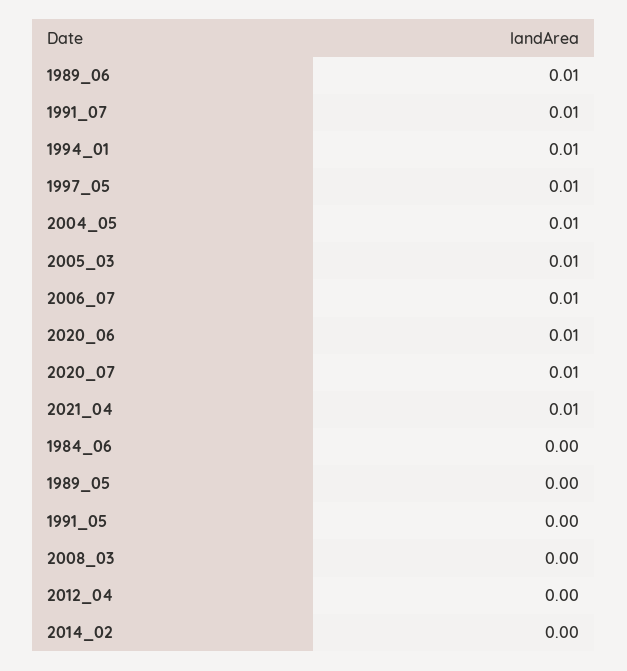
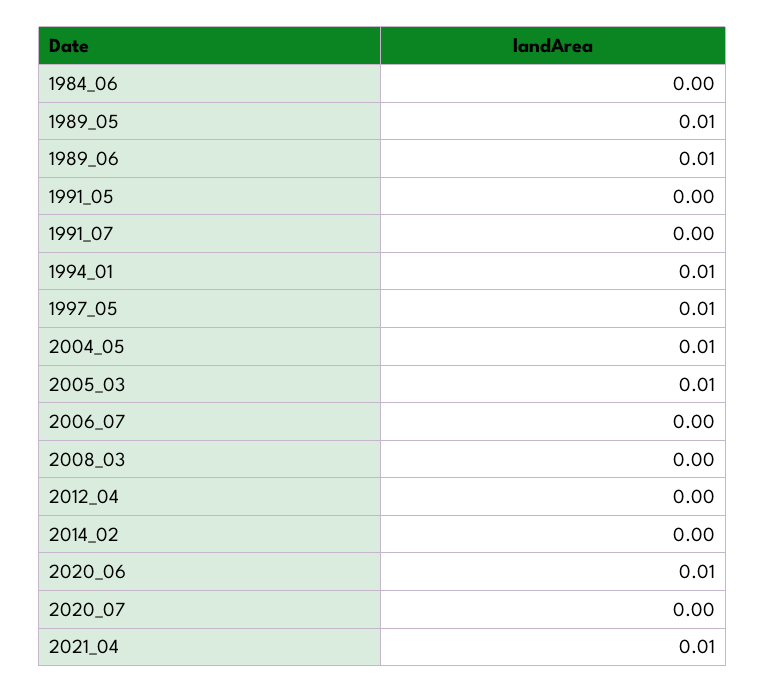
1991_07: 0.01 -> 0
2006_07: 0.01 -> 0
2020_07: 0.01 -> 0
1989_05: 0 -> 0.01

